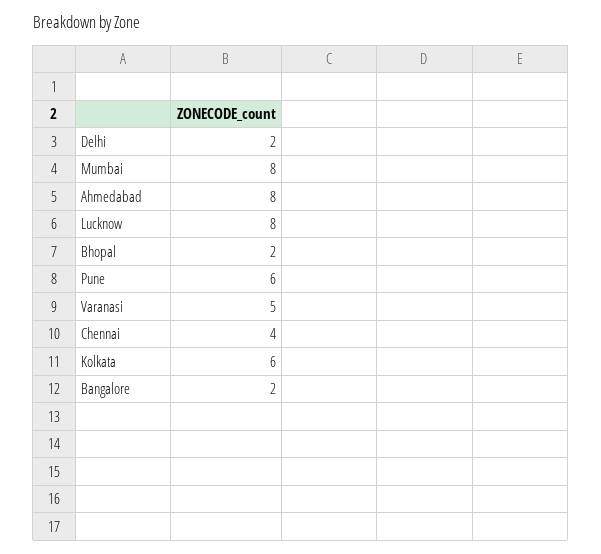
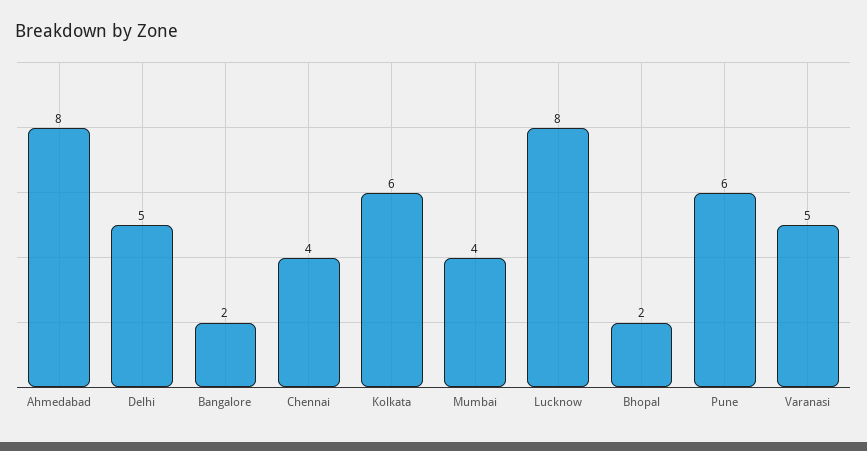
Delhi: 2 -> 5
Mumbai: 8 -> 4

